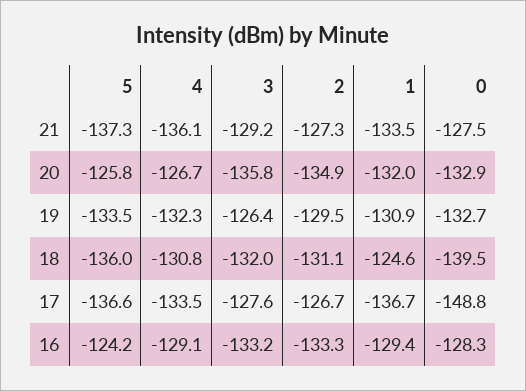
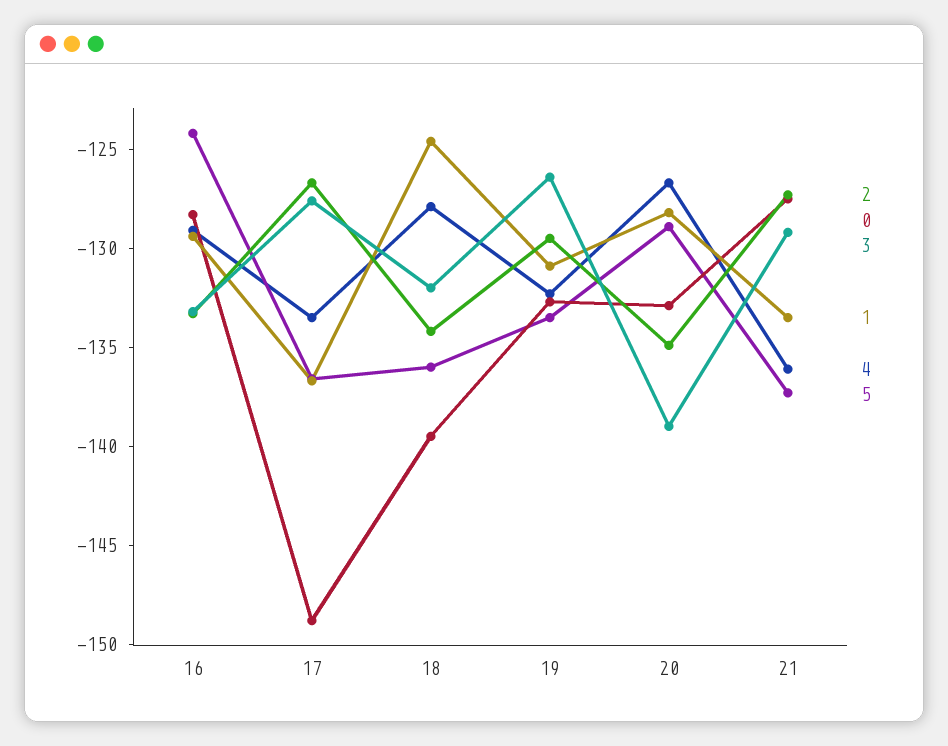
5, 20: -125.8 -> -129
3, 20: -135.8 -> -139
1, 20: -132 -> -128
4, 18: -130.8 -> -128
2, 18: -131.1 -> -134

